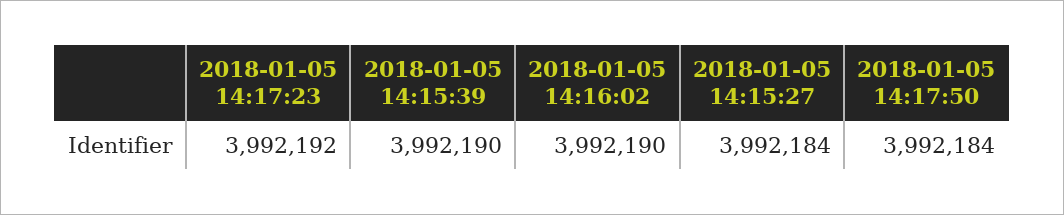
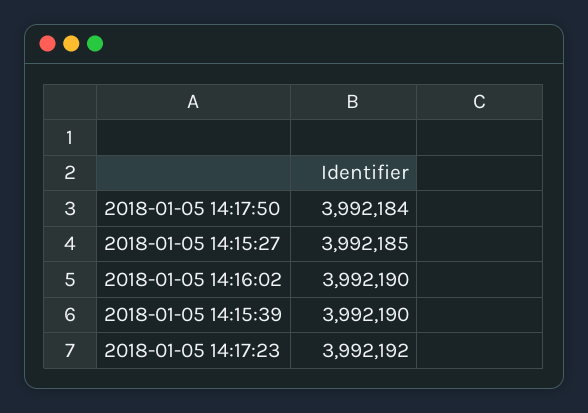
2018-01-05 14:15:27: 3992184 -> 3992185

